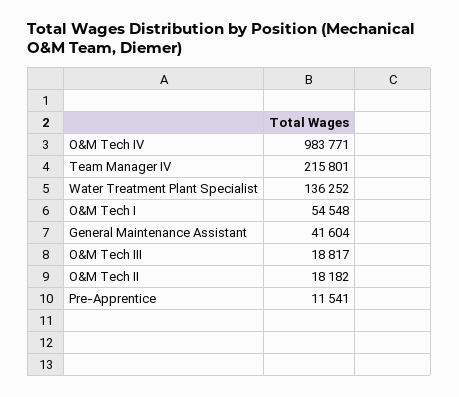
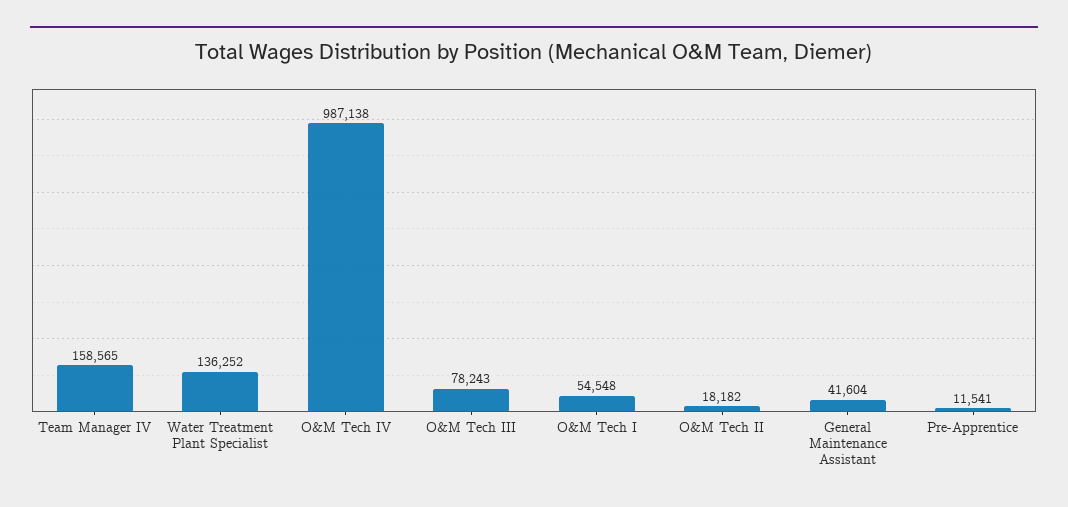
O&M Tech IV: 983771 -> 987138
Team Manager IV: 215801 -> 158565
O&M Tech III: 18817 -> 78243

